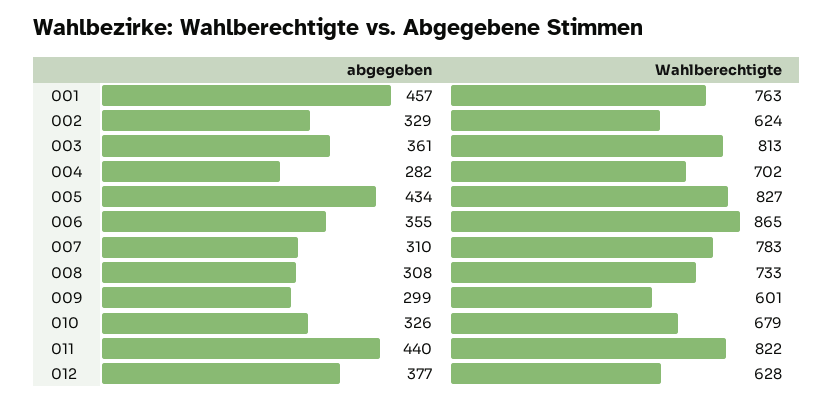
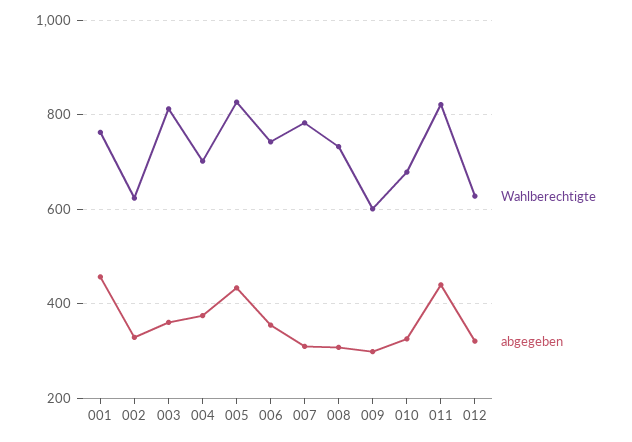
abgegeben, 004: 282 -> 380
Wahlberechtigte, 006: 865 -> 740
abgegeben, 012: 377 -> 320

